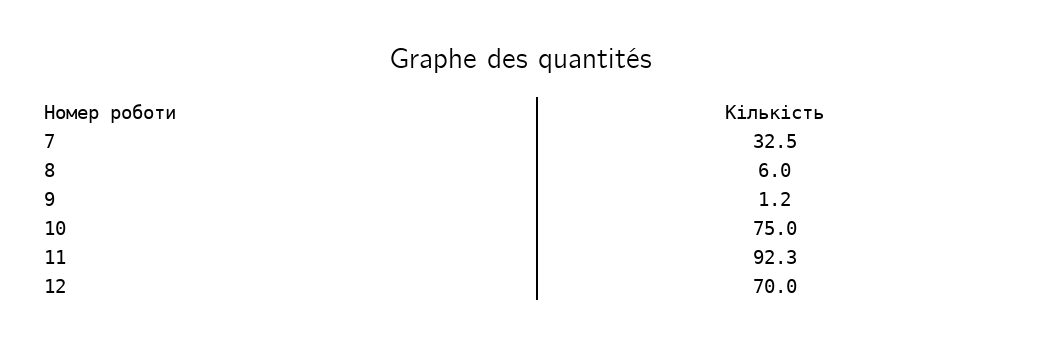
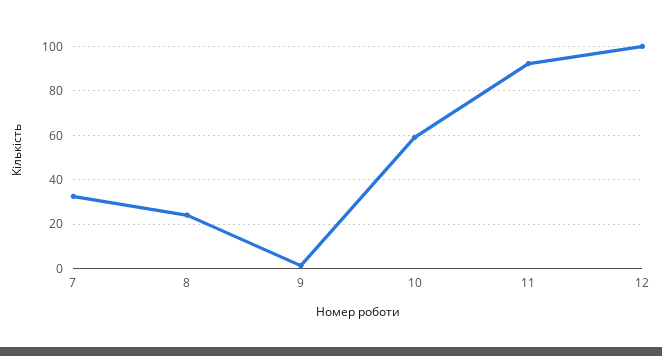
8: 6 -> 25
10: 75 -> 60
12: 70 -> 100

